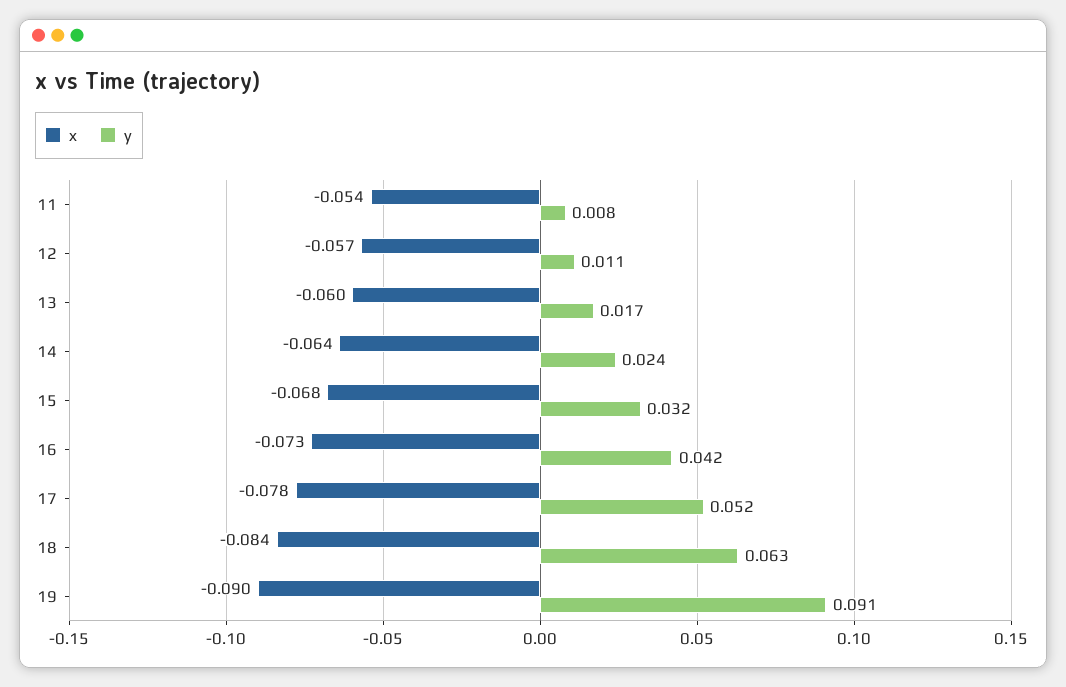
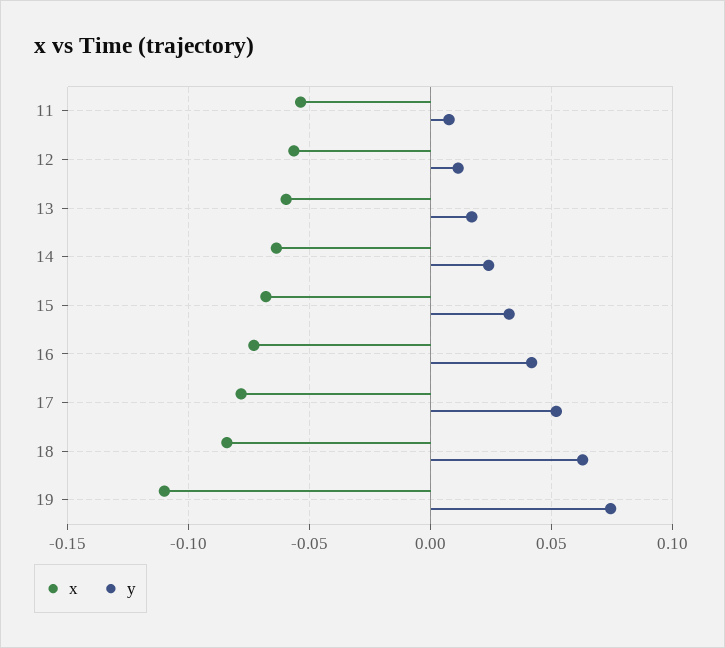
x, 19: -0.09 -> -0.11
y, 19: 0.091 -> 0.075

